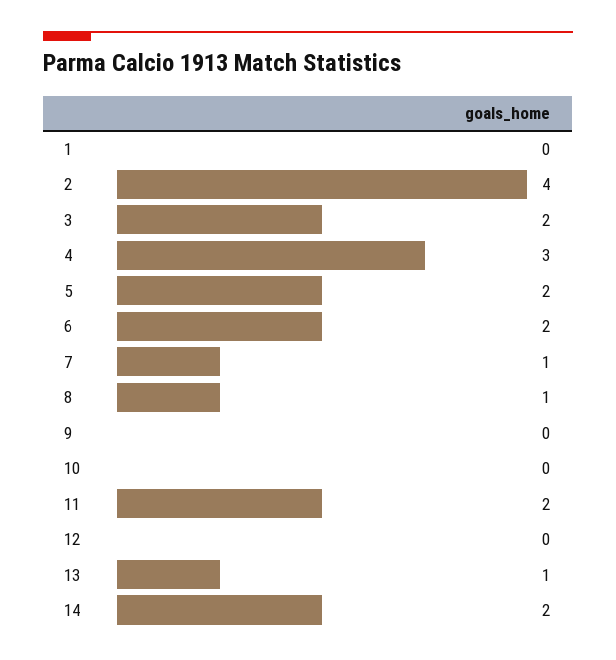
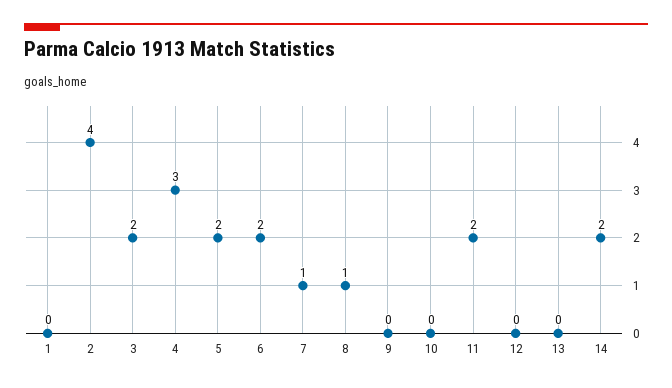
13: 1 -> 0

